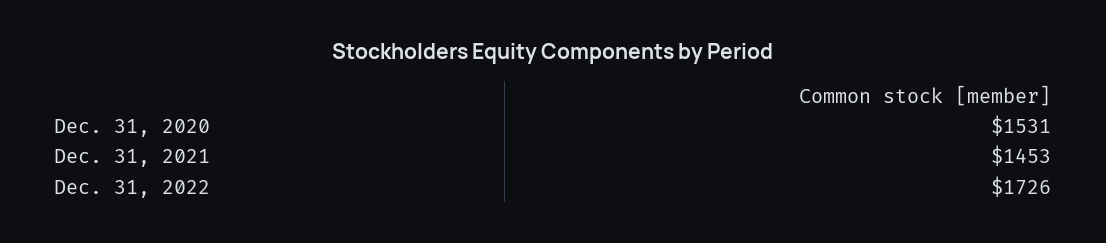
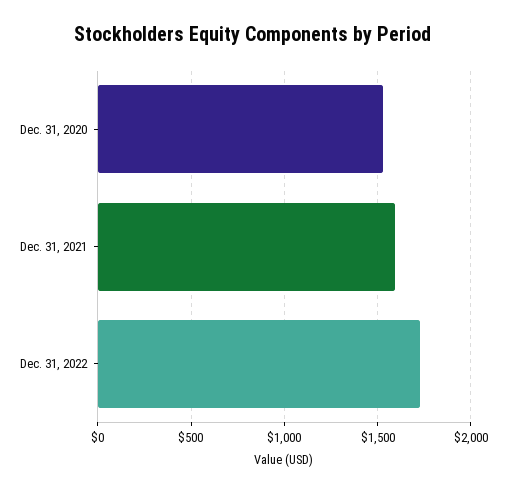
Dec. 31, 2021: 1453 -> 1600

